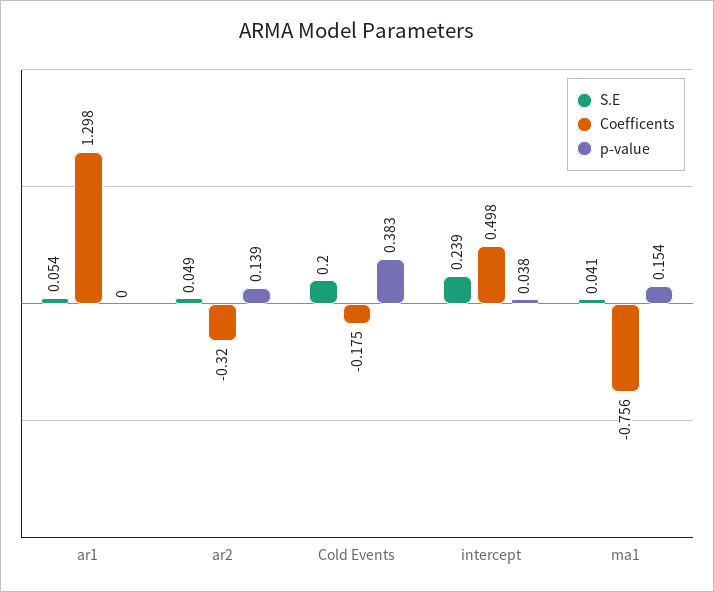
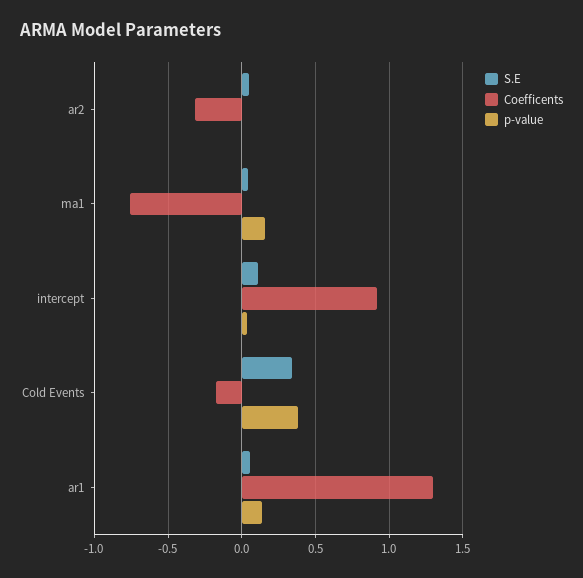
p-value, ar1: 0 -> 0.15
p-value, ar2: 0.139 -> 0
S.E, Cold Events: 0.2 -> 0.35
S.E, intercept: 0.239 -> 0.1
Coefficents, intercept: 0.498 -> 0.9

